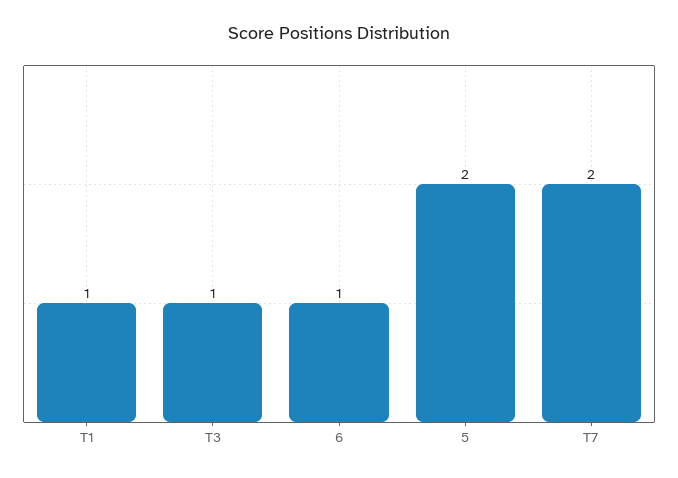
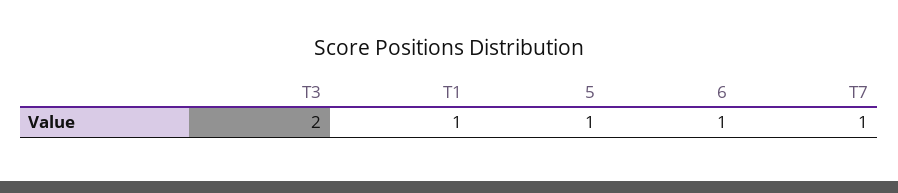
T3: 1 -> 2
5: 2 -> 1
T7: 2 -> 1

